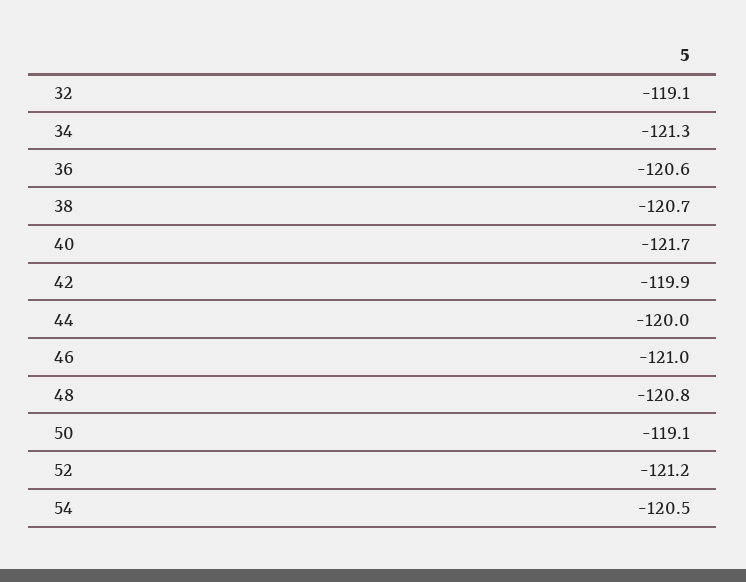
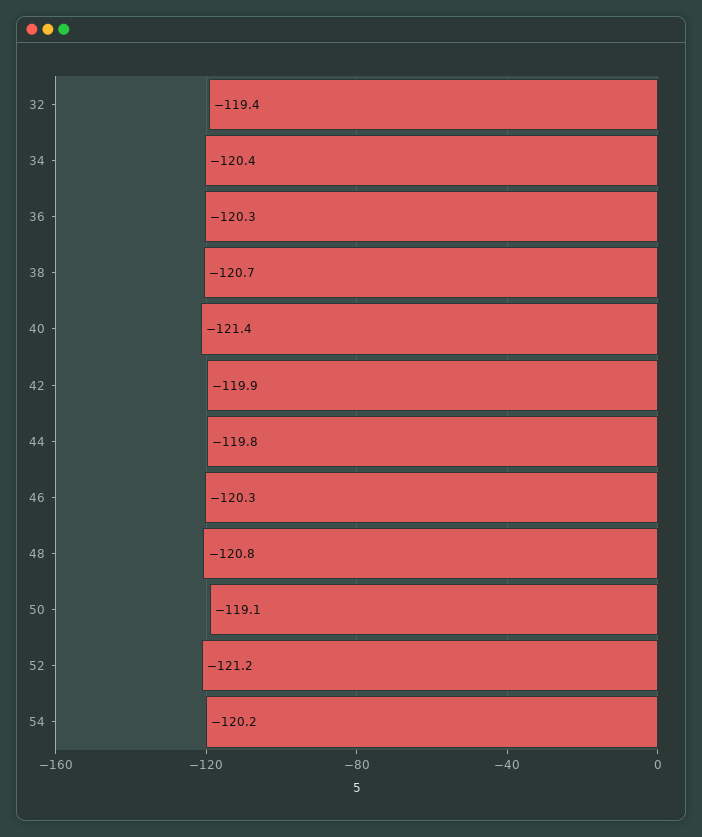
32: -119.1 -> -119.4
34: -121.3 -> -120.4
36: -120.6 -> -120.3
40: -121.7 -> -121.4
44: -120 -> -119.8
46: -121 -> -120.3
54: -120.5 -> -120.2

